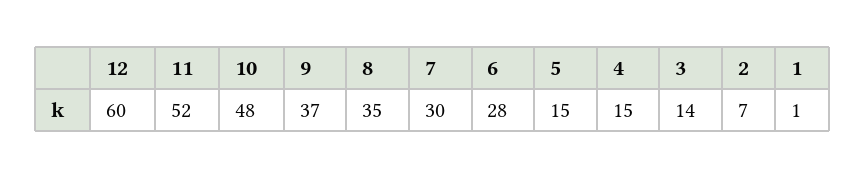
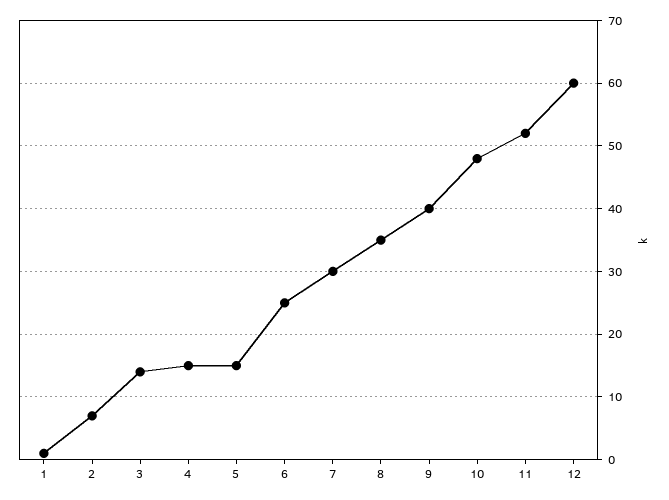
9: 37 -> 40
6: 28 -> 25

